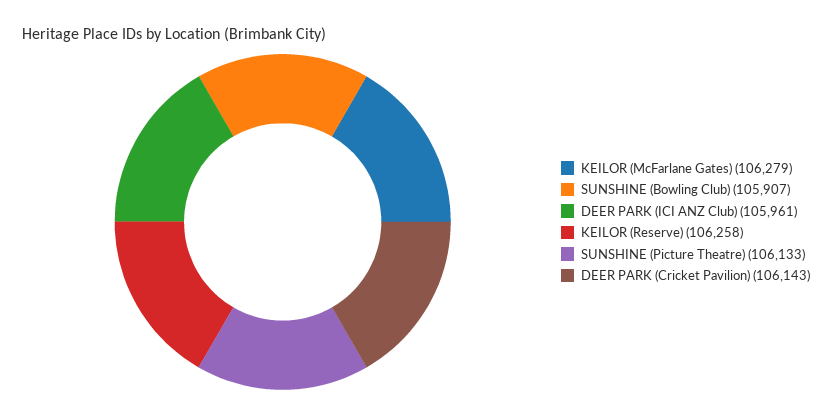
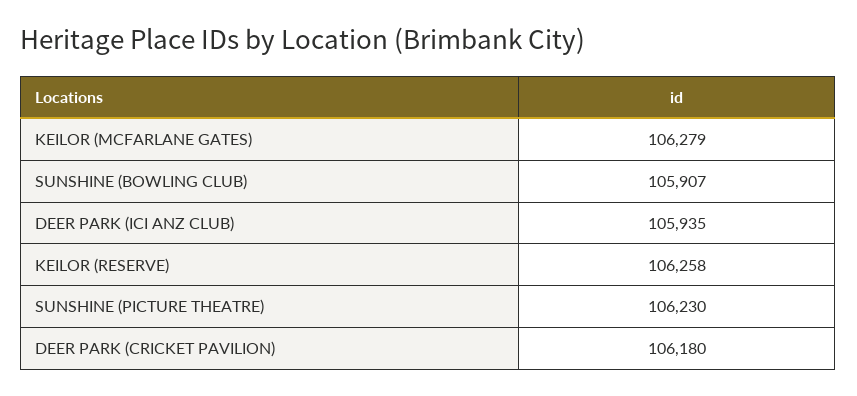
DEER PARK (ICI ANZ Club): 105961 -> 105935
SUNSHINE (Picture Theatre): 106133 -> 106230
DEER PARK (Cricket Pavilion): 106143 -> 106180

